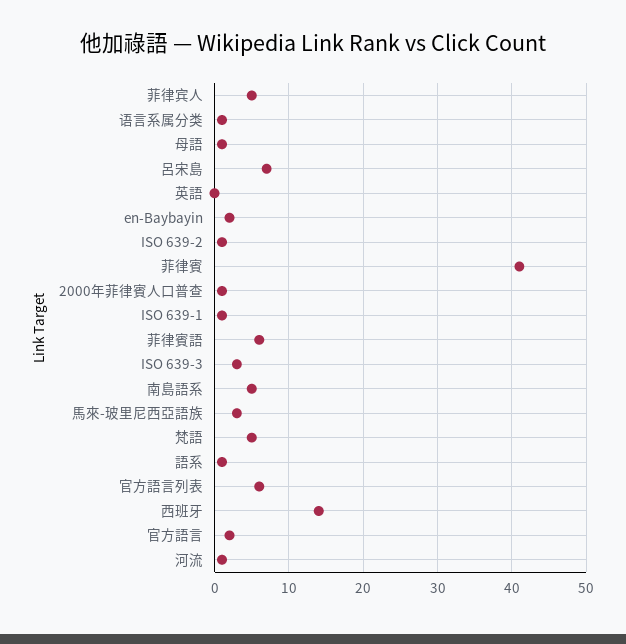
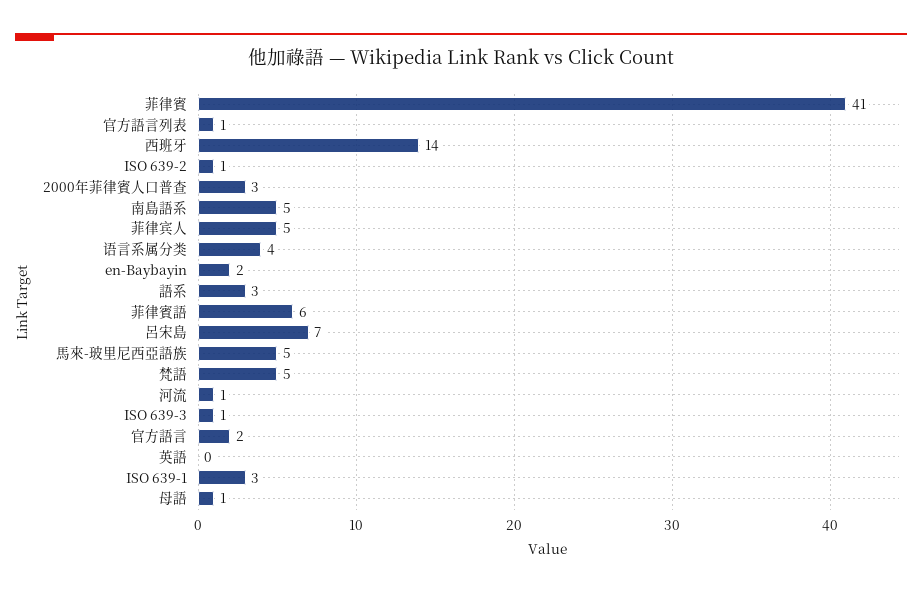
语言系属分类: 1 -> 4
2000年菲律賓人口普查: 1 -> 3
ISO 639-1: 1 -> 3
ISO 639-3: 3 -> 1
馬來-玻里尼西亞語族: 3 -> 5
語系: 1 -> 3
官方語言列表: 6 -> 1

